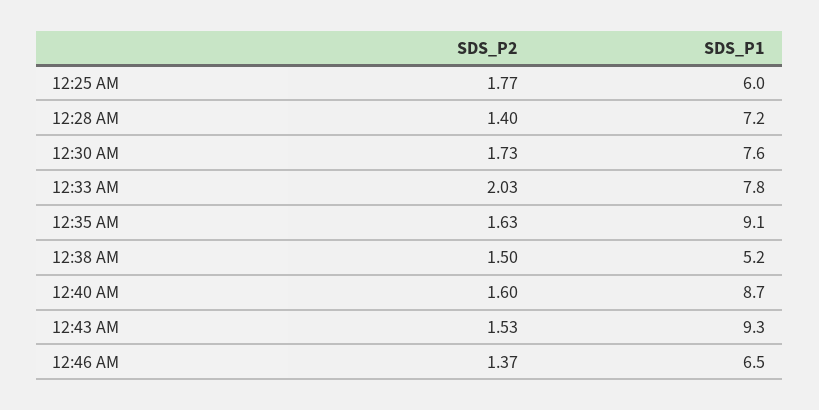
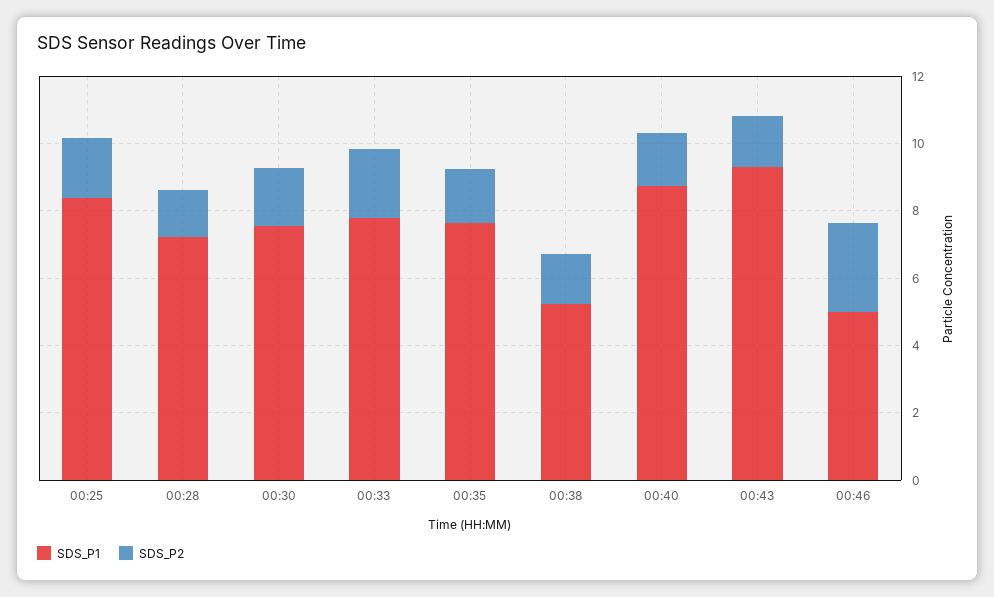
SDS_P1, 12:25 AM: 6 -> 8.5
SDS_P1, 12:35 AM: 9.1 -> 7.5
SDS_P2, 12:46 AM: 1.37 -> 2.5
SDS_P1, 12:46 AM: 6.5 -> 5

